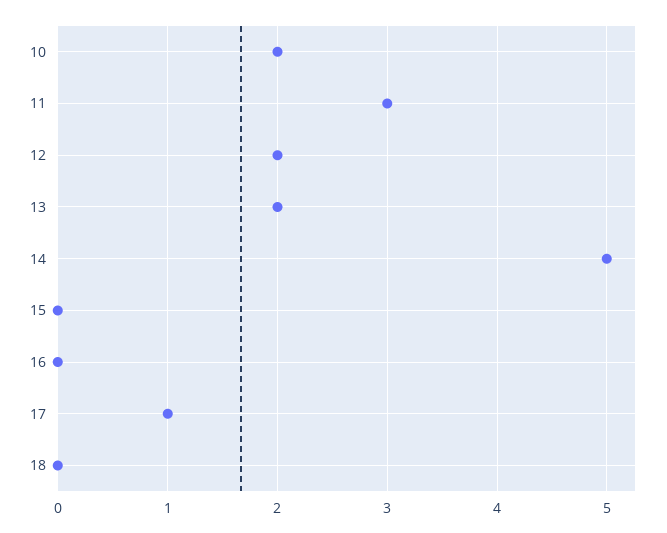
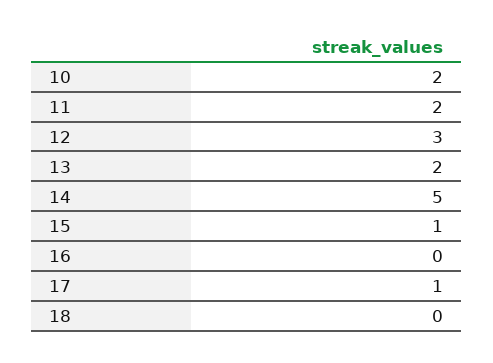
11: 3 -> 2
12: 2 -> 3
15: 0 -> 1

